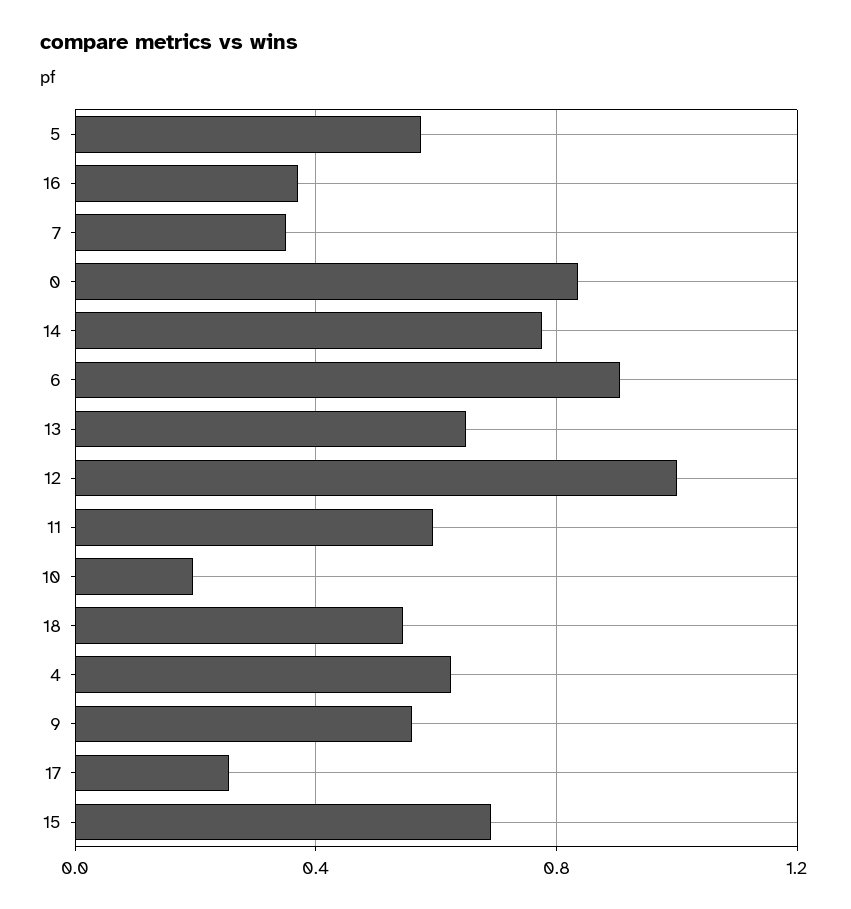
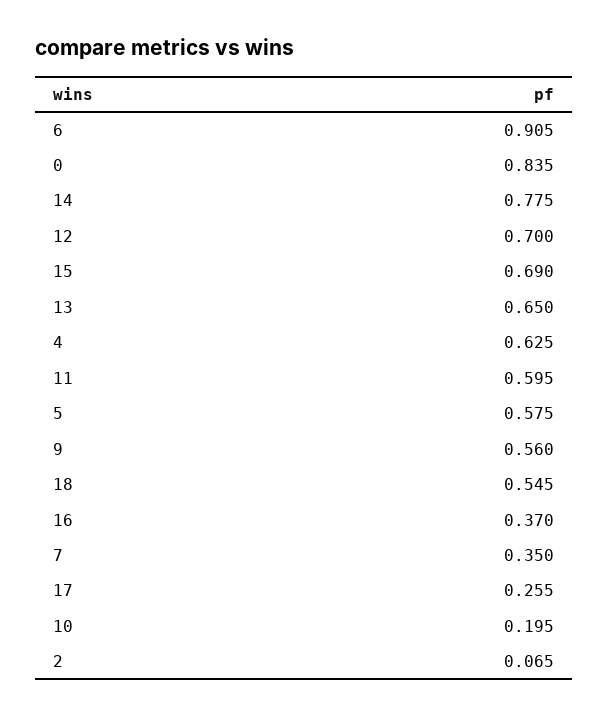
12: 1 -> 0.7
2: none -> 0.065

